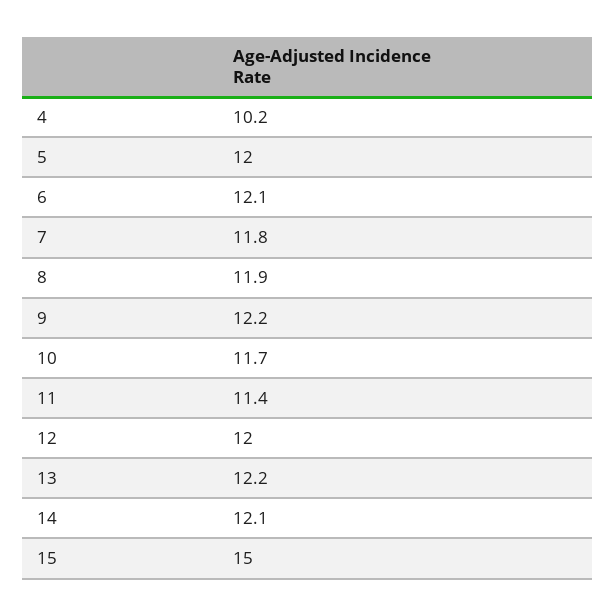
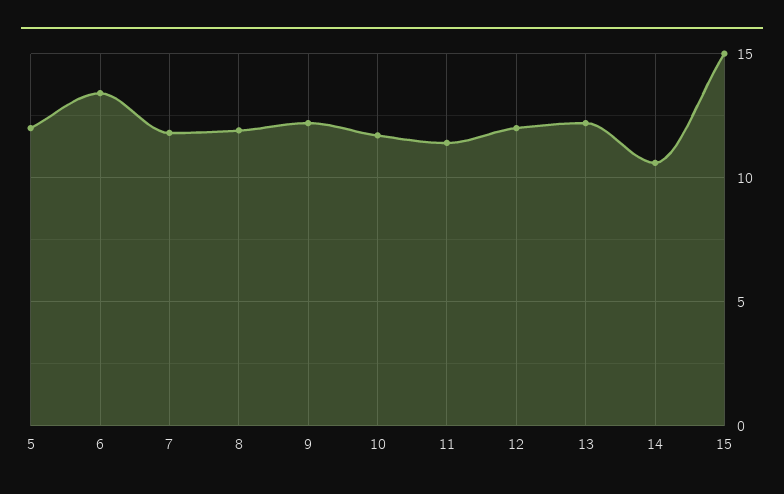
4: 10.2 -> none
6: 12.1 -> 13.5
14: 12.1 -> 10.5

